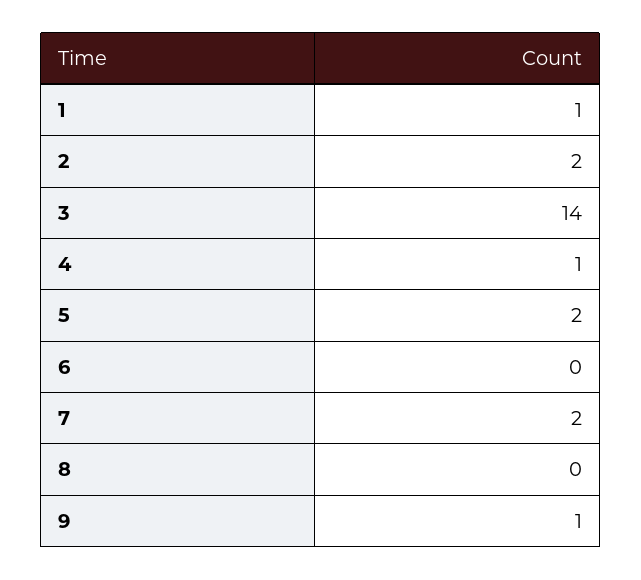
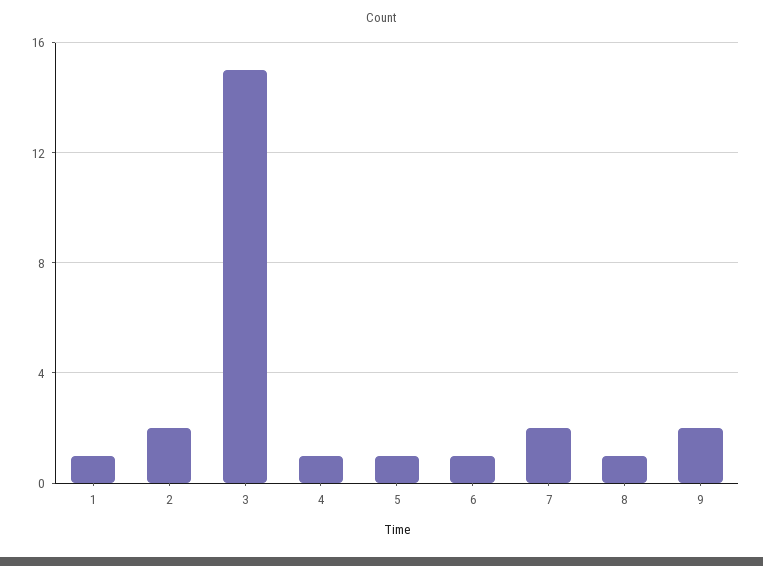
3: 14 -> 15
5: 2 -> 1
6: 0 -> 1
8: 0 -> 1
9: 1 -> 2

